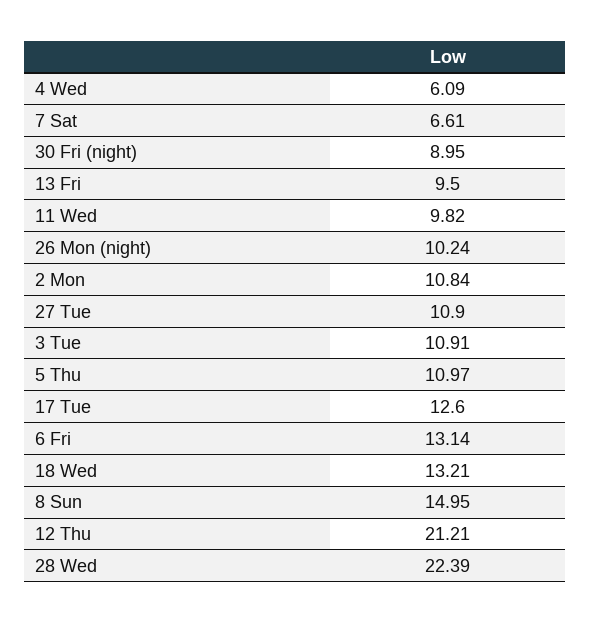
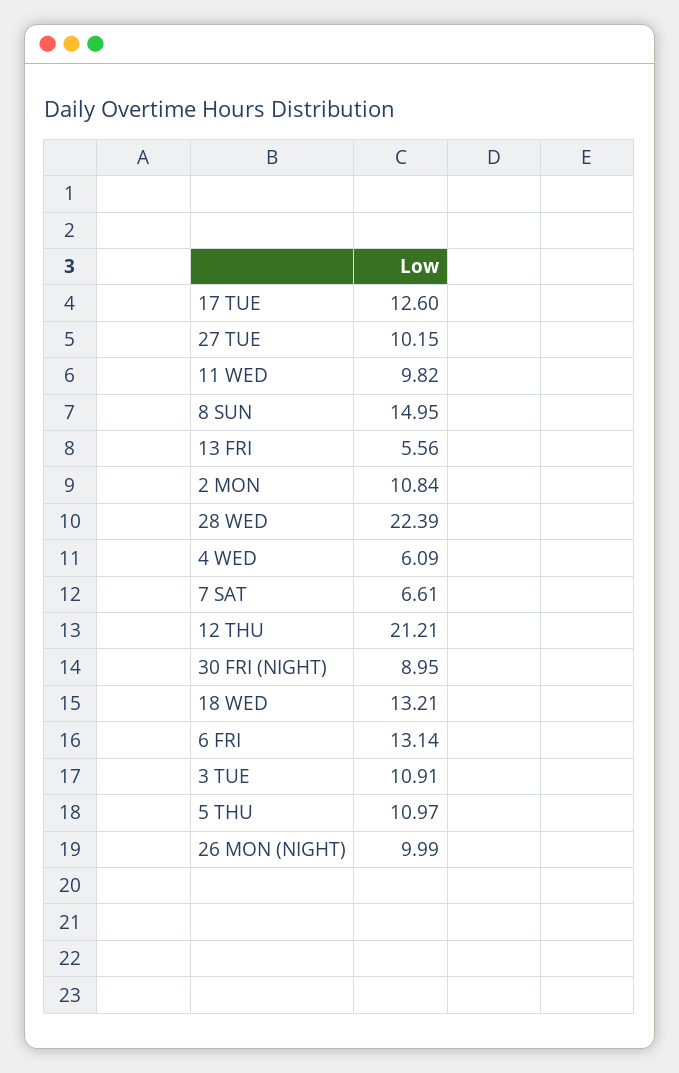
13 Fri: 9.5 -> 5.56
26 Mon (night): 10.24 -> 9.99
27 Tue: 10.9 -> 10.15

